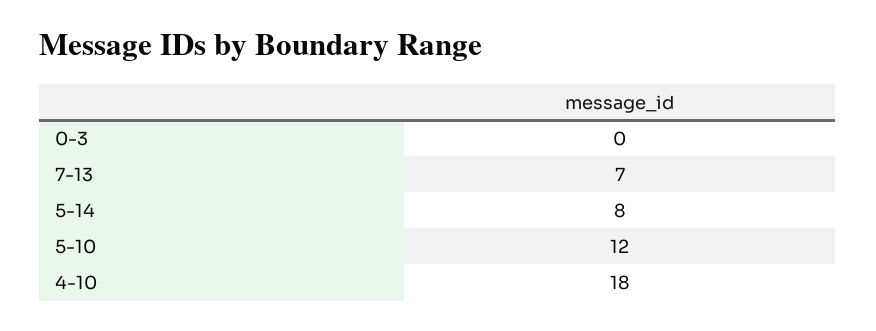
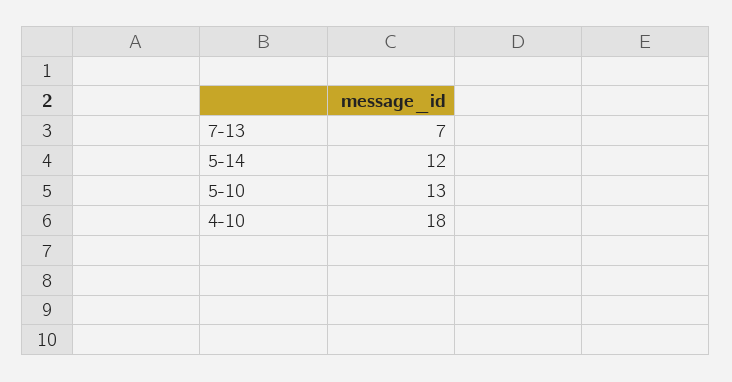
0-3: 0 -> none
5-14: 8 -> 12
5-10: 12 -> 13

